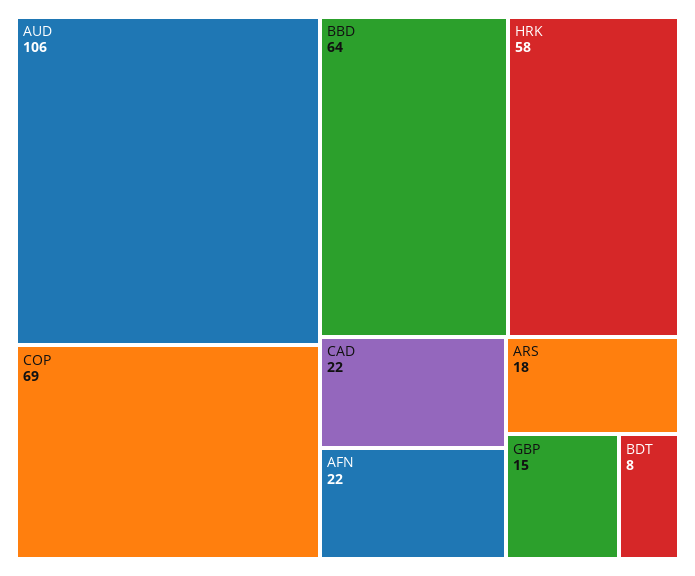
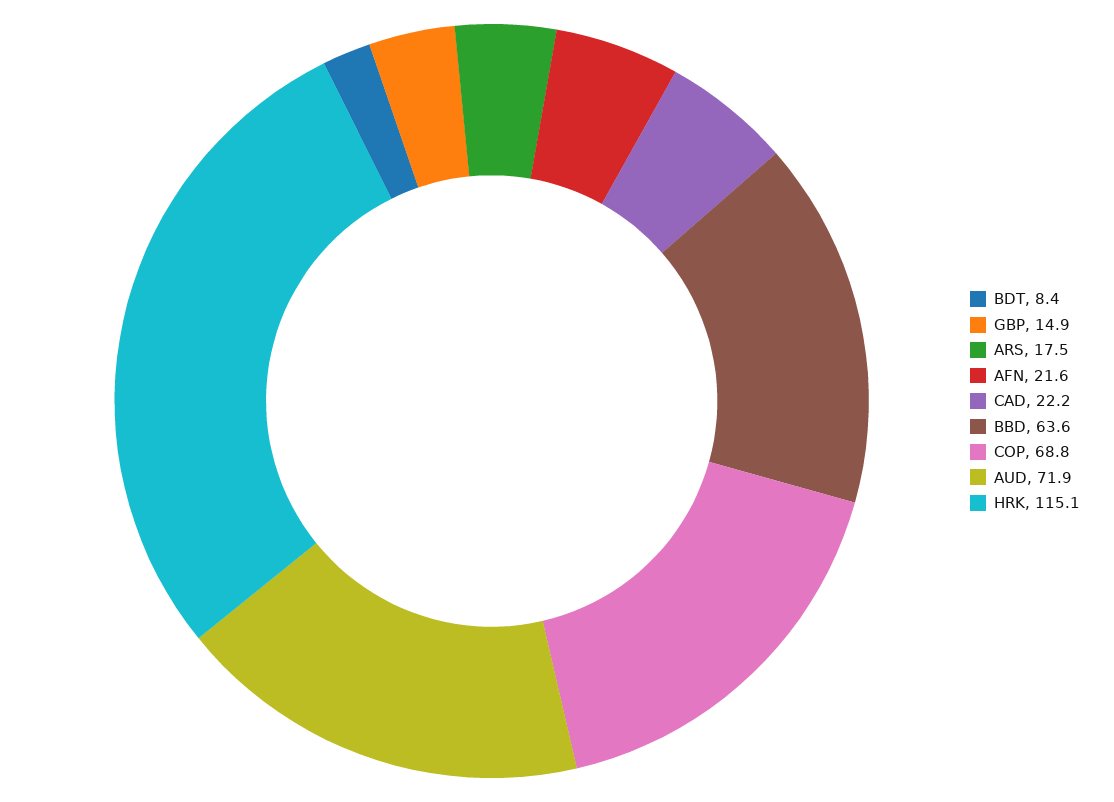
AUD: 106 -> 71.9
HRK: 58 -> 115.1

